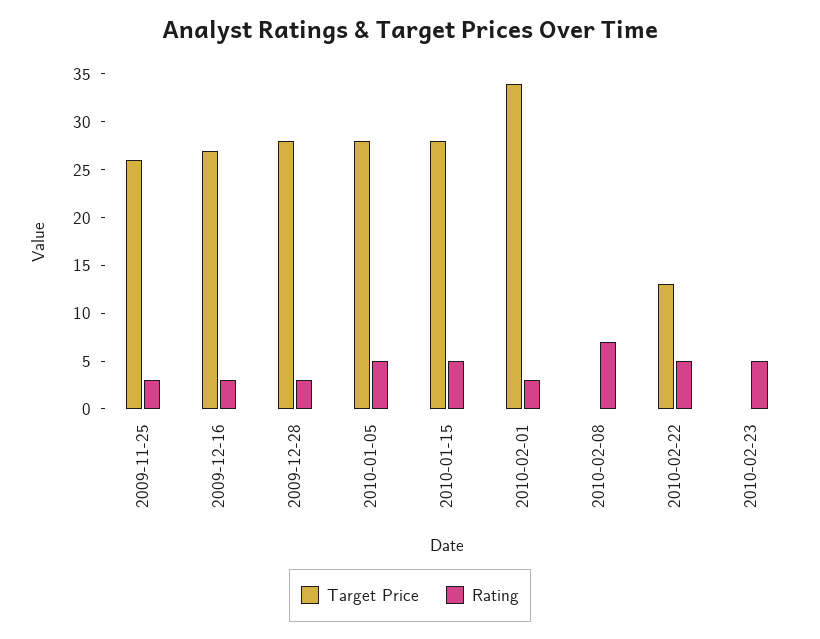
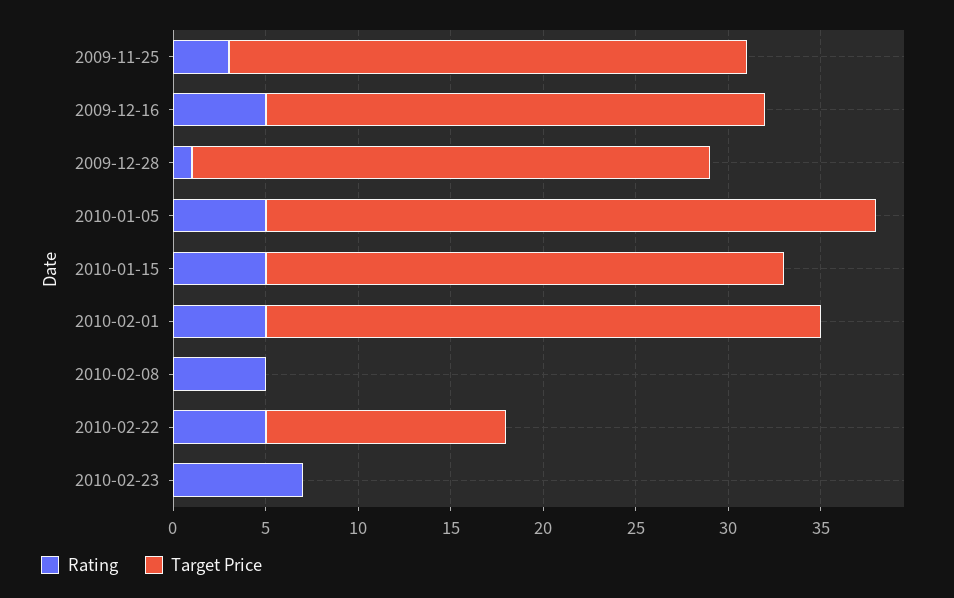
Target Price, 2009-11-25: 26 -> 28
Rating, 2009-12-16: 3 -> 5
Rating, 2009-12-28: 3 -> 1
Target Price, 2010-01-05: 28 -> 33
Target Price, 2010-02-01: 34 -> 30
Rating, 2010-02-01: 3 -> 5
Rating, 2010-02-08: 7 -> 5
Rating, 2010-02-23: 5 -> 7

